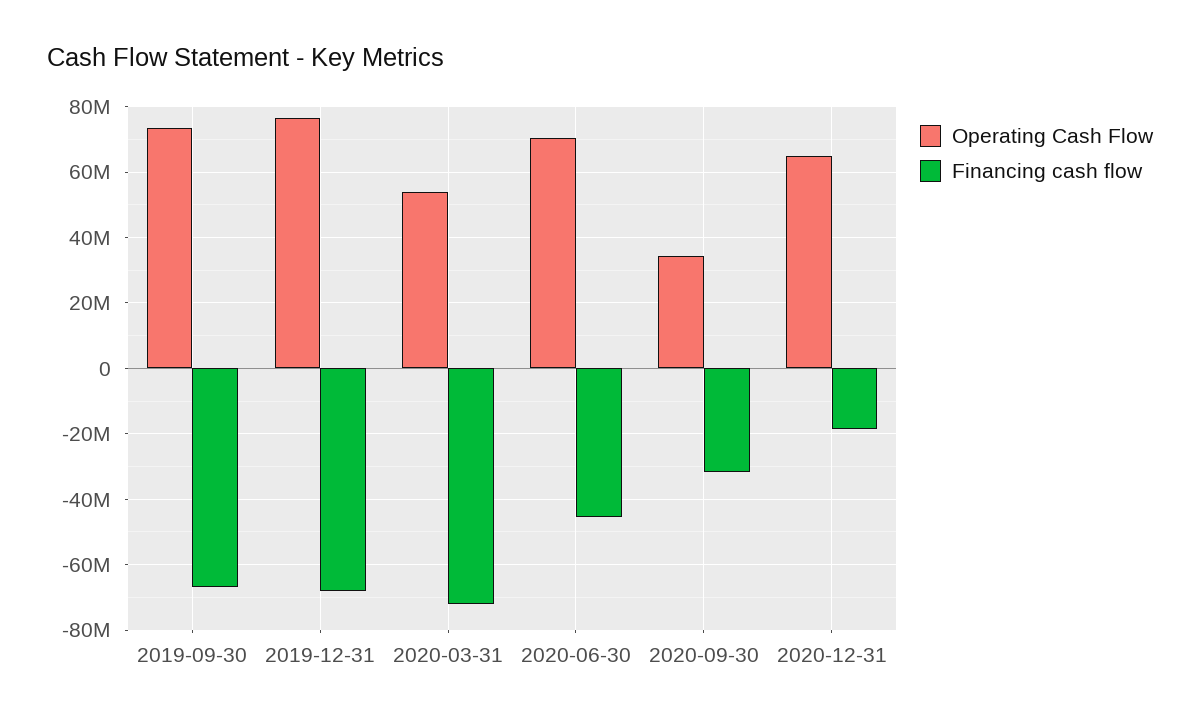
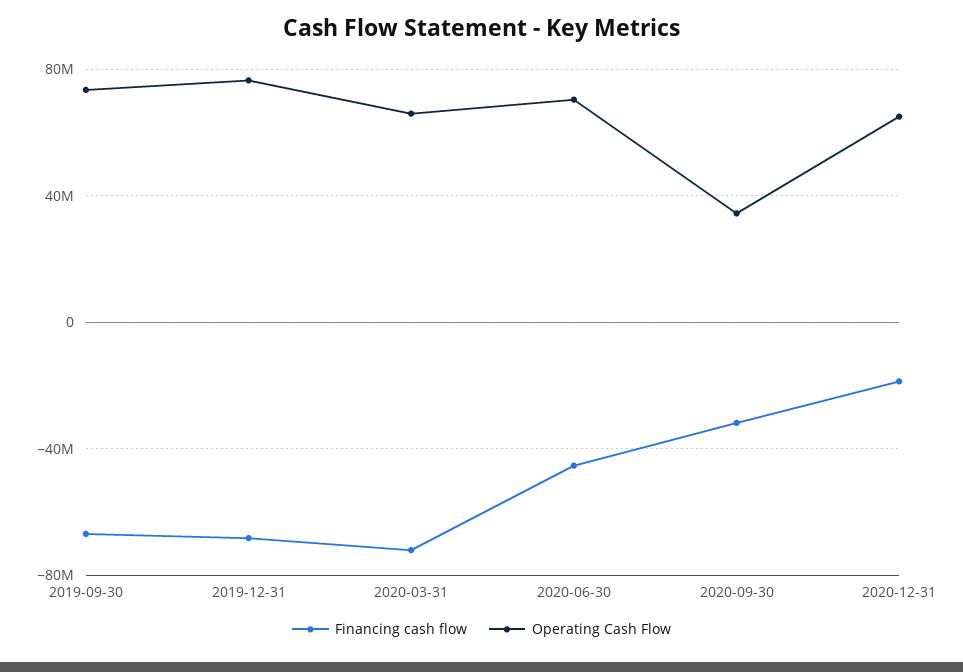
Operating Cash Flow, 2020-03-31: 54000000 -> 65000000

